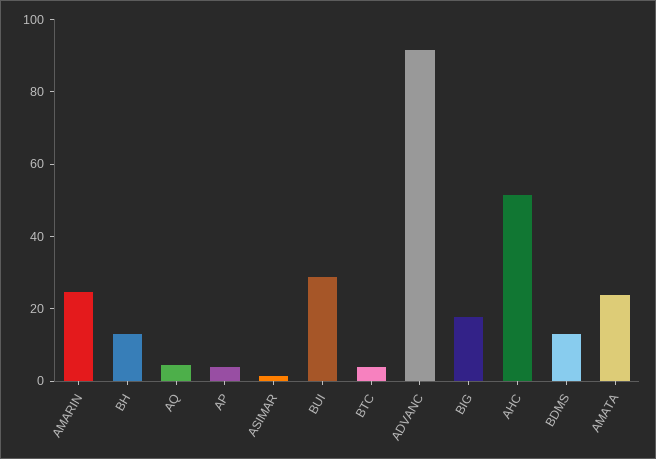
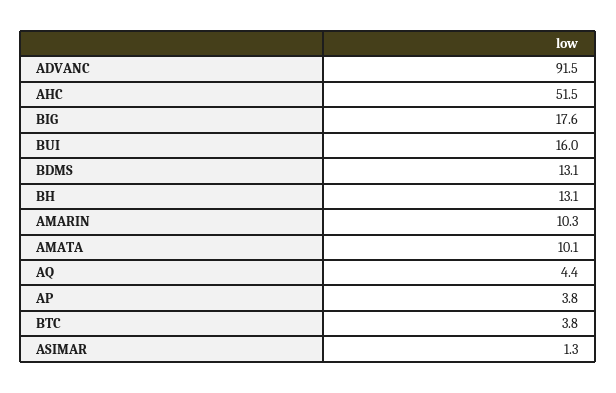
AMARIN: 25 -> 10.3
BUI: 30 -> 16
AMATA: 25 -> 10.1

